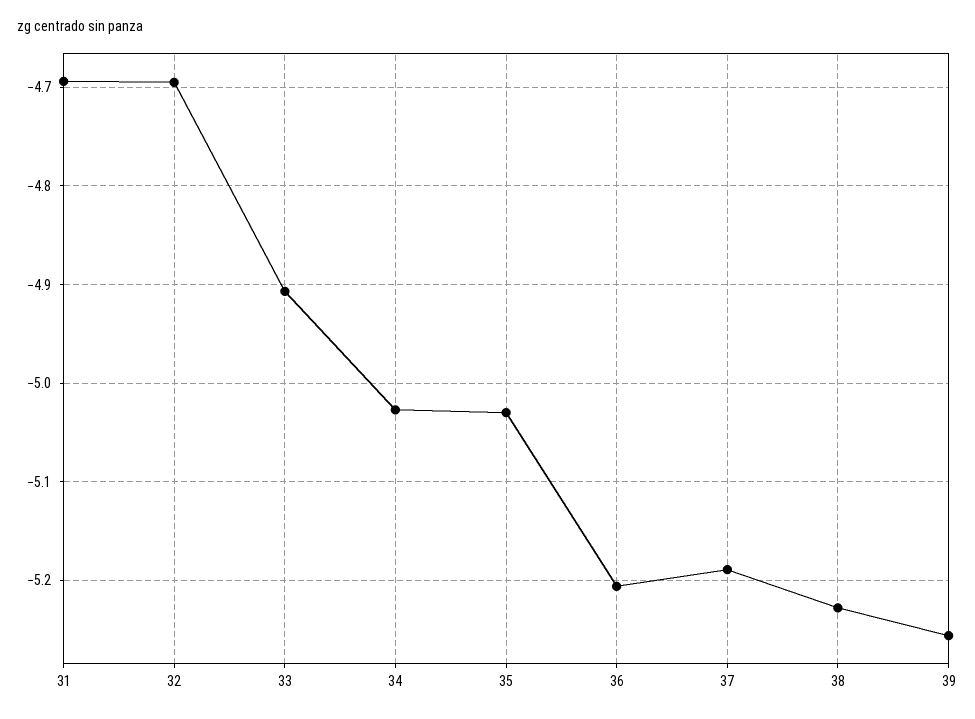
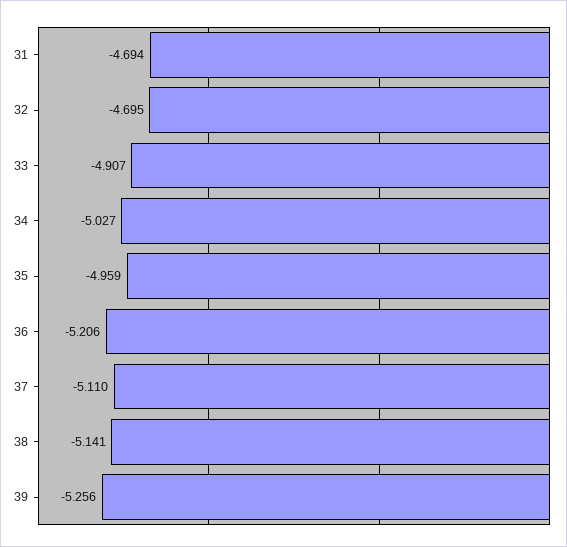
35: -5.03 -> -4.959
37: -5.19 -> -5.11
38: -5.23 -> -5.141

